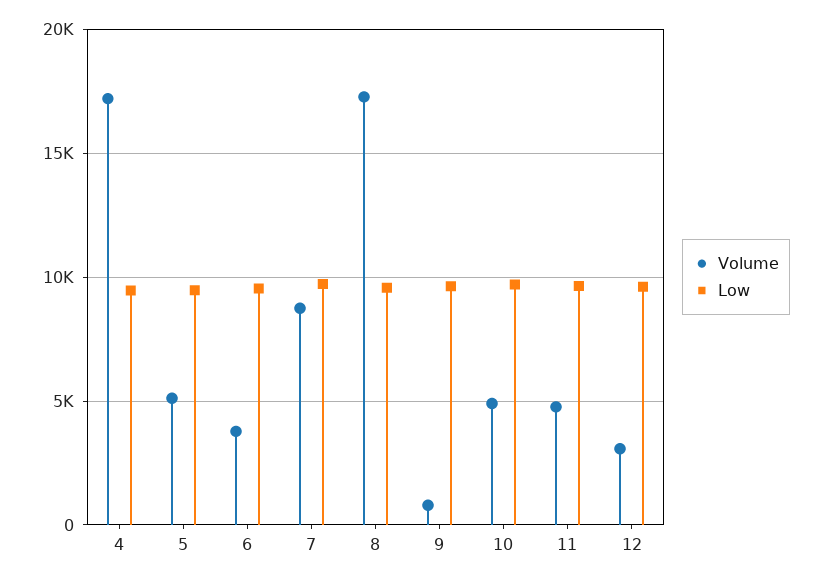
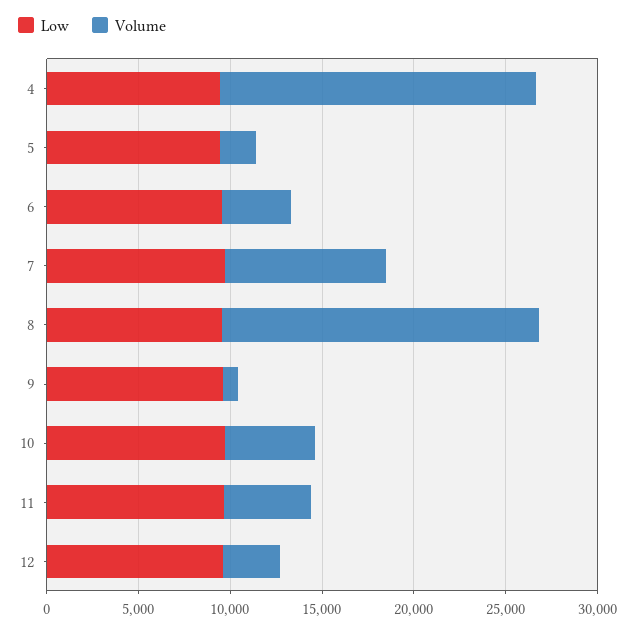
Volume, 5: 5000 -> 2000

